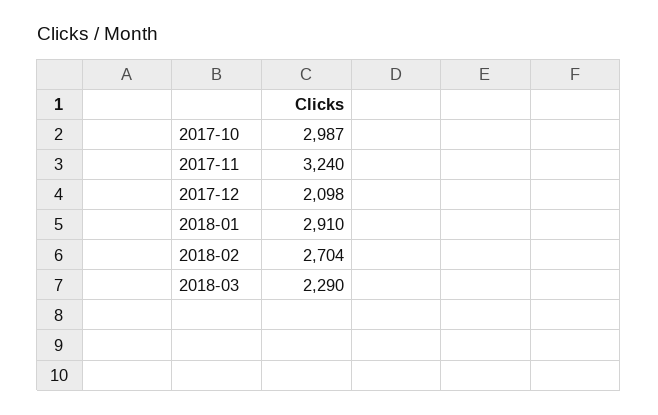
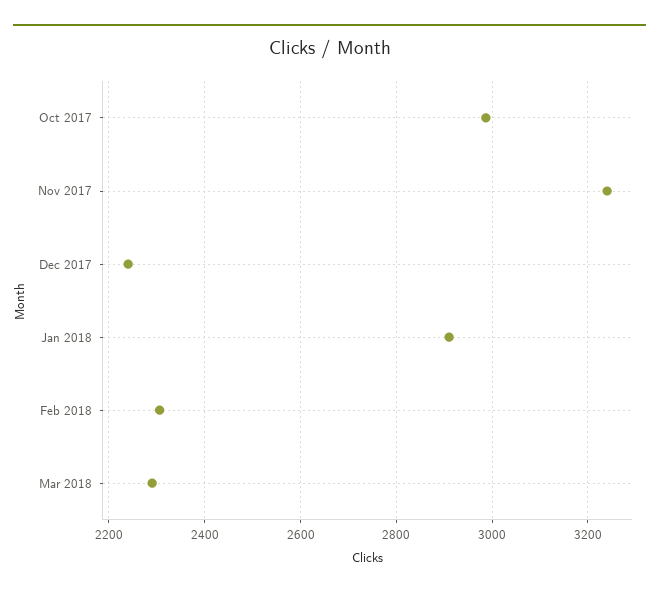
2017-12: 2098 -> 2240
2018-02: 2704 -> 2300

